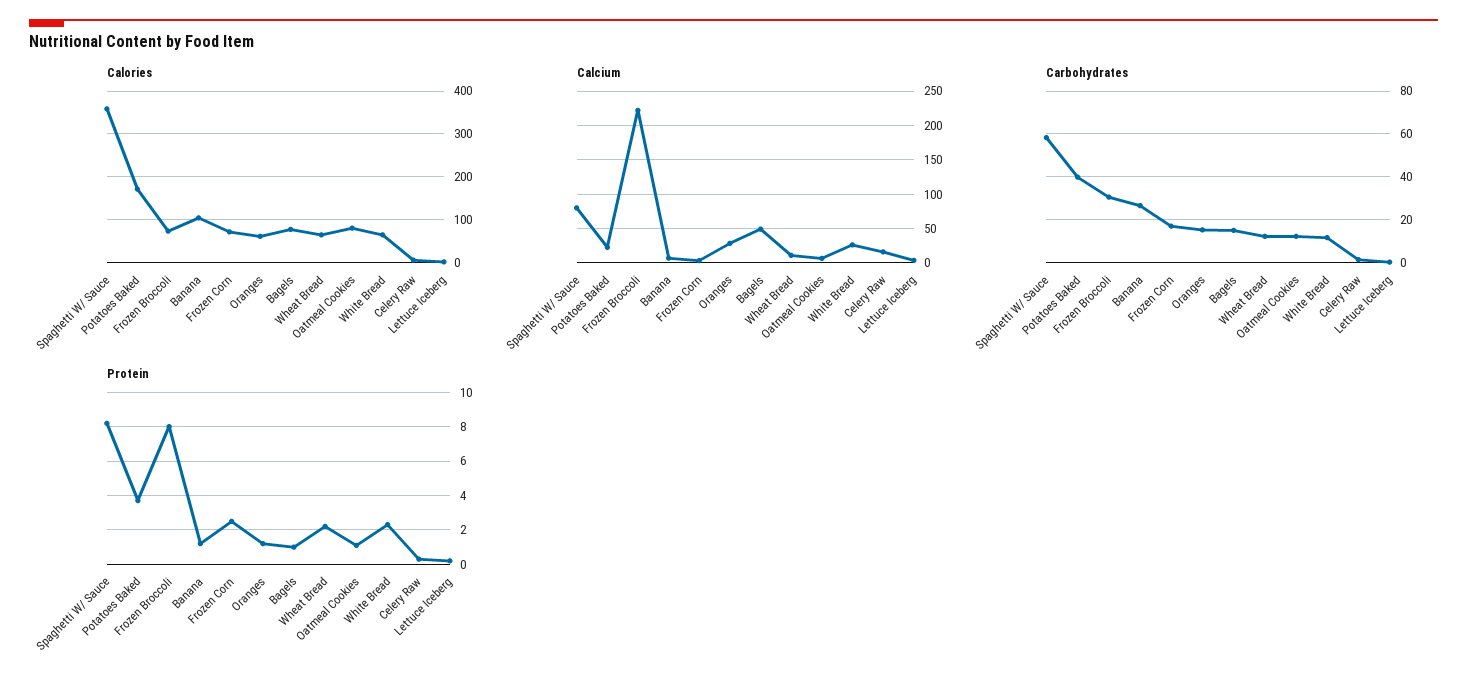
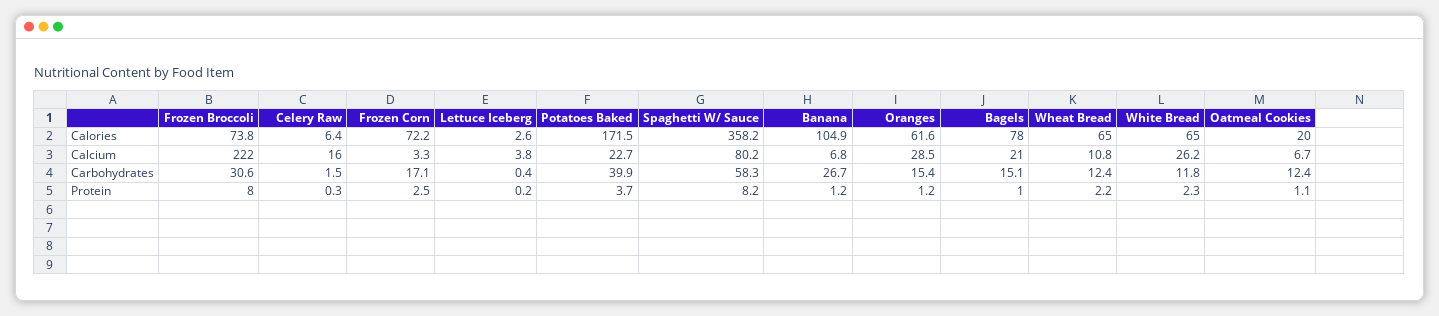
Calories, Oatmeal Cookies: 80 -> 20
Calcium, Bagels: 50 -> 21

